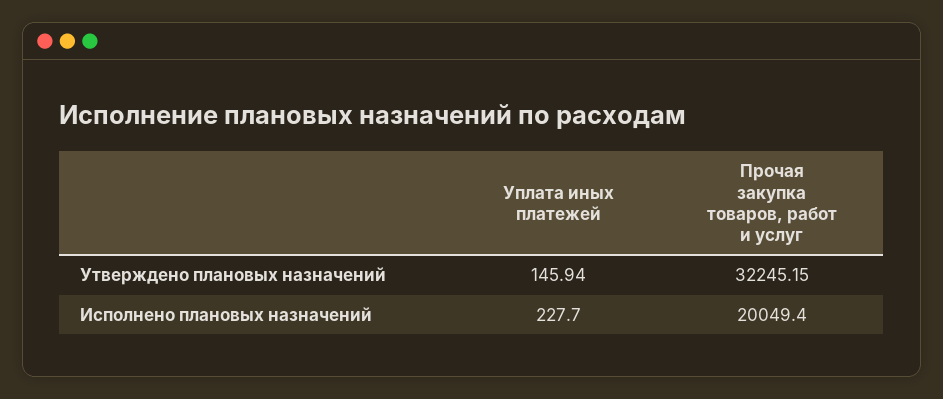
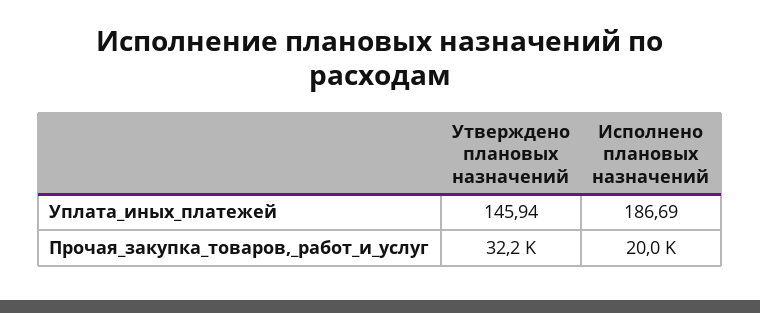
Уплата иных платежей, Исполнено плановых назначений: 227.7 -> 186.69

